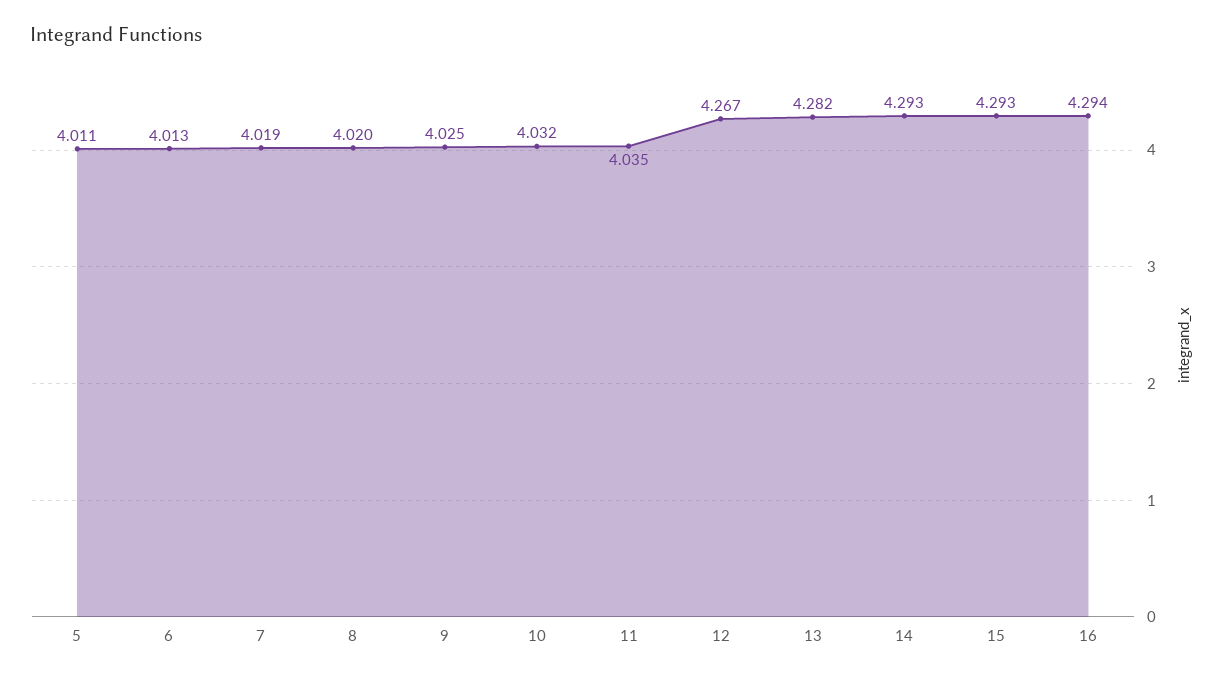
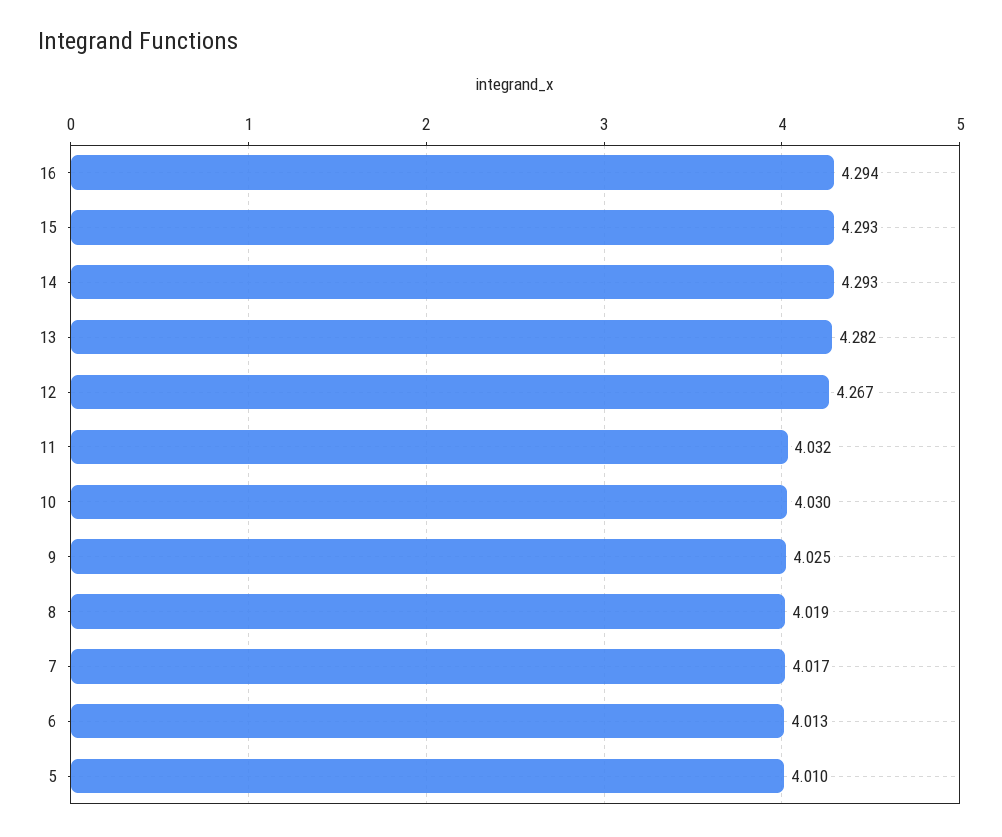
5: 4.011 -> 4.01
7: 4.019 -> 4.017
8: 4.02 -> 4.019
10: 4.032 -> 4.03
11: 4.035 -> 4.032

